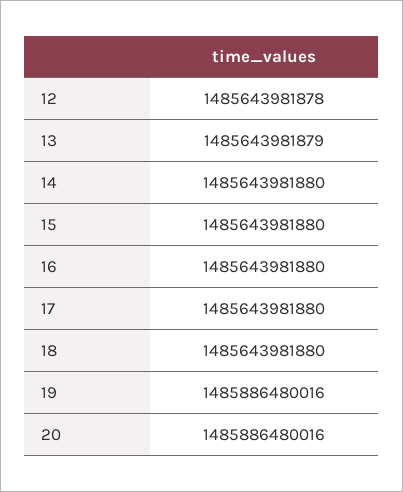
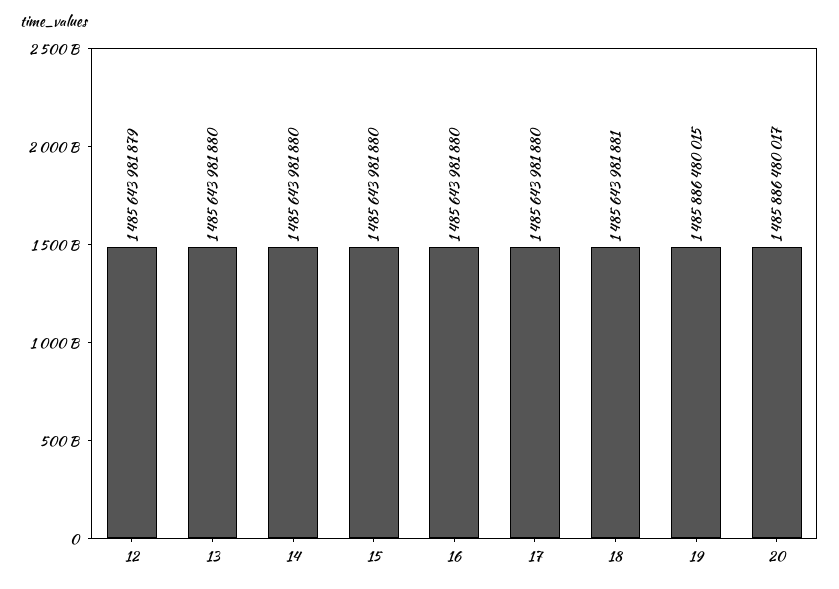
12: 1485643981878 -> 1485643981879
13: 1485643981879 -> 1485643981880
18: 1485643981880 -> 1485643981881
19: 1485886480016 -> 1485886480015
20: 1485886480016 -> 1485886480017

